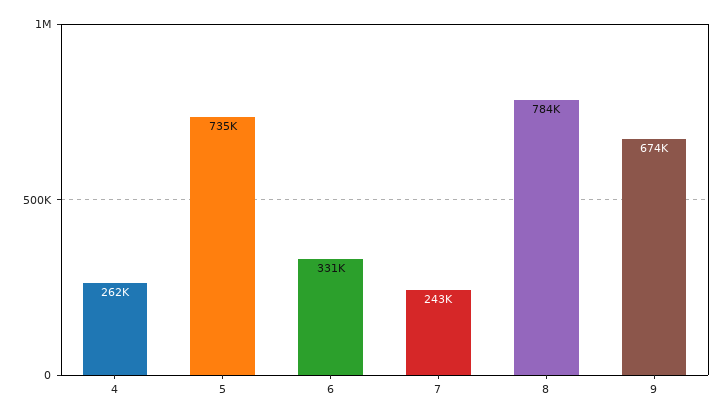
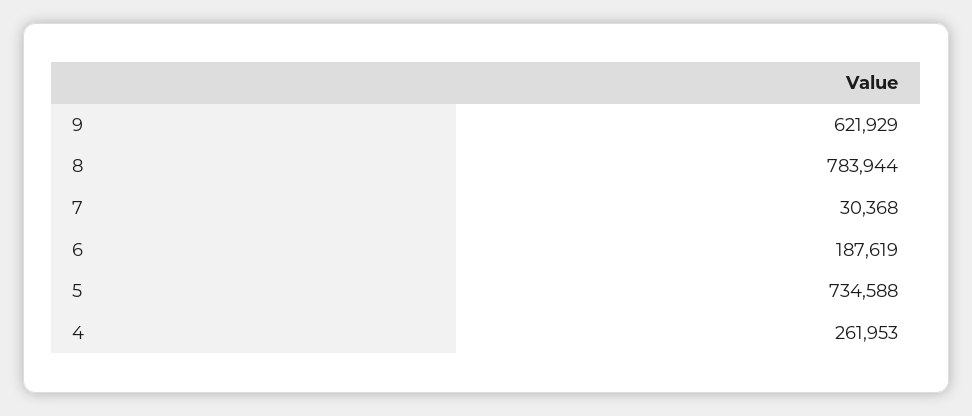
6: 331000 -> 187619
7: 243000 -> 30368
9: 674000 -> 621929

